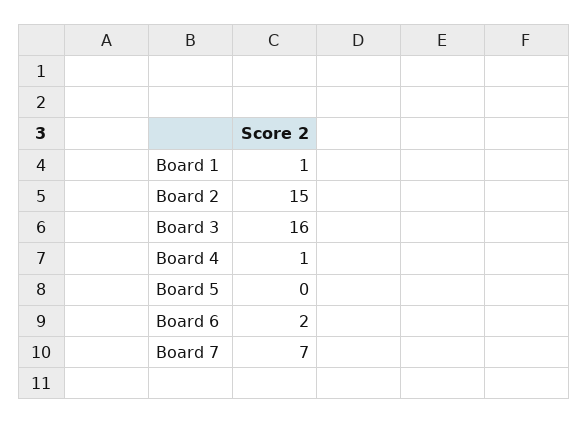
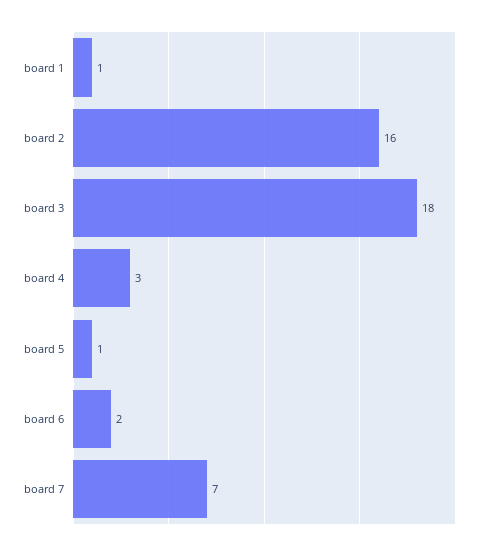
Board 2: 15 -> 16
Board 3: 16 -> 18
Board 4: 1 -> 3
Board 5: 0 -> 1

